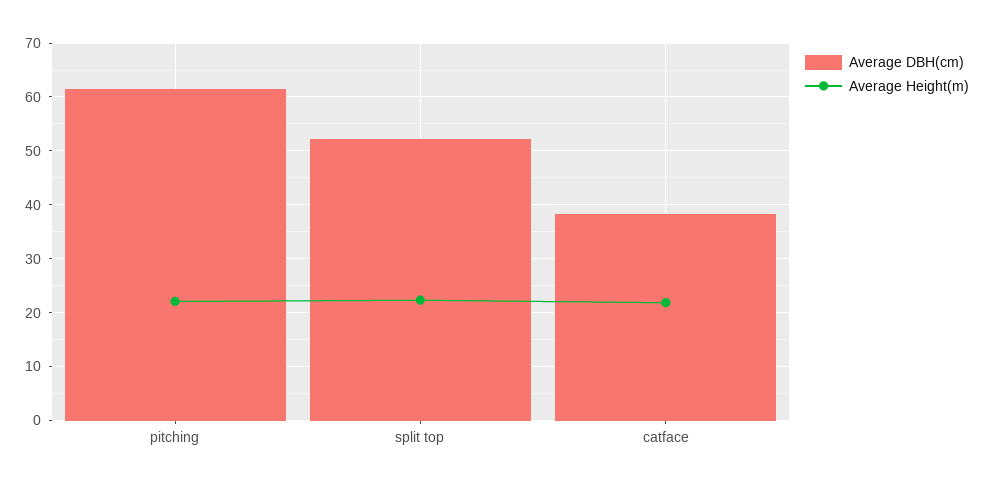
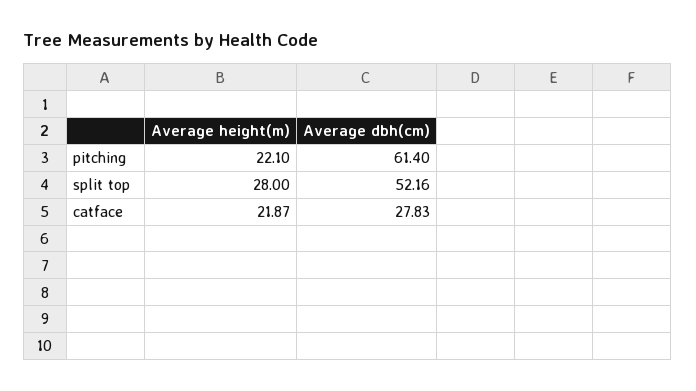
Average Height(m), split top: 22 -> 28
Average DBH(cm), catface: 38 -> 27.83

